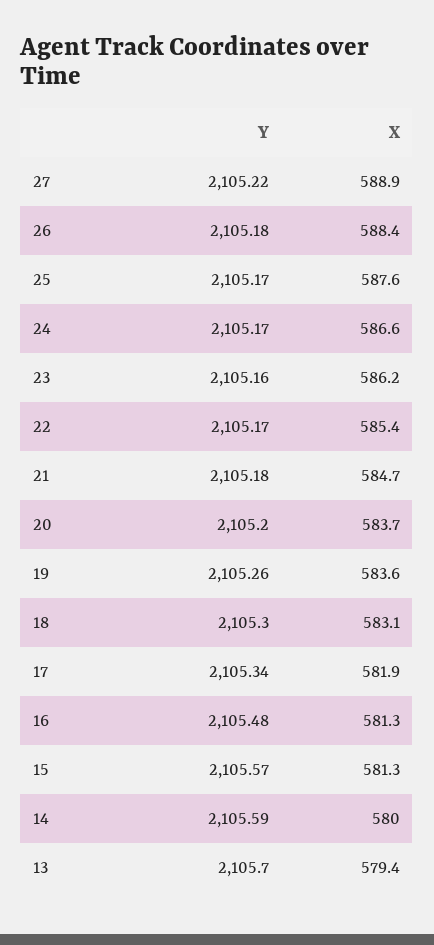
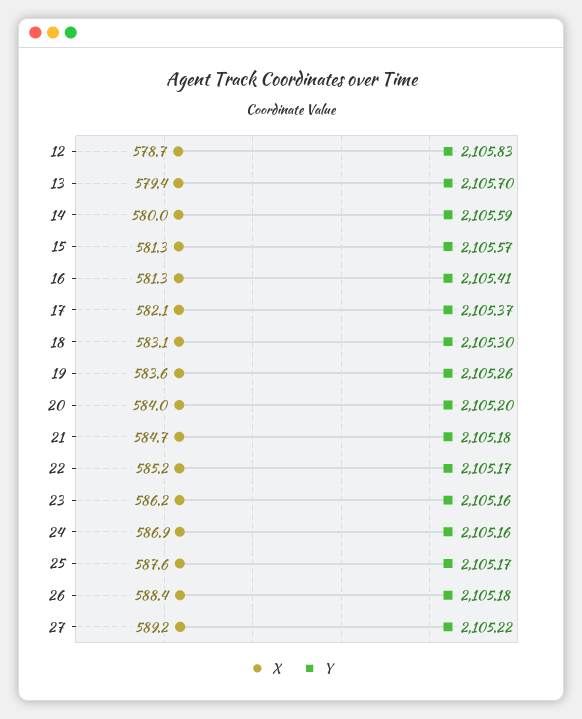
X, 27: 588.9 -> 589.2
Y, 24: 2105.17 -> 2105.16
X, 24: 586.6 -> 586.9
X, 22: 585.4 -> 585.2
X, 20: 583.7 -> 584
Y, 17: 2105.34 -> 2105.37
X, 17: 581.9 -> 582.1
Y, 16: 2105.48 -> 2105.41
X, 12: none -> 578.7
Y, 12: none -> 2105.83

